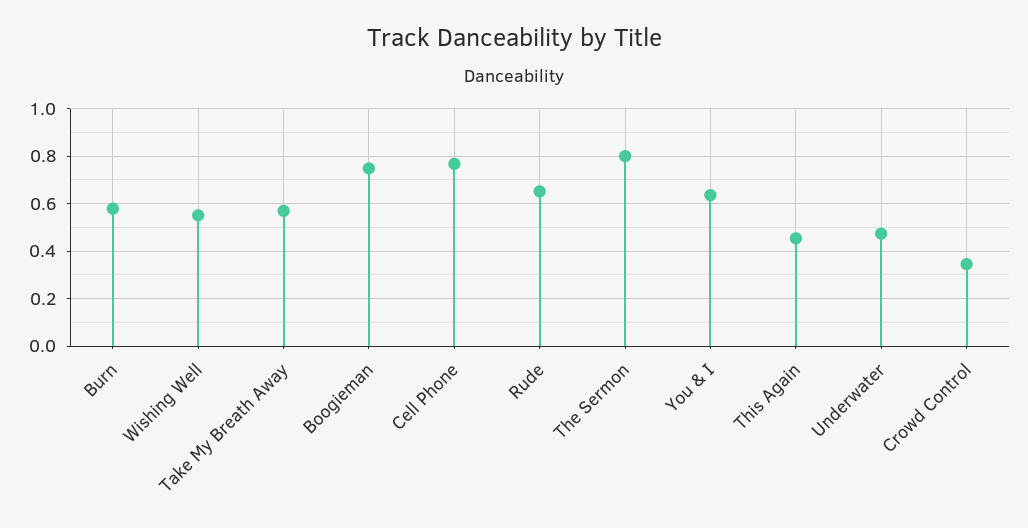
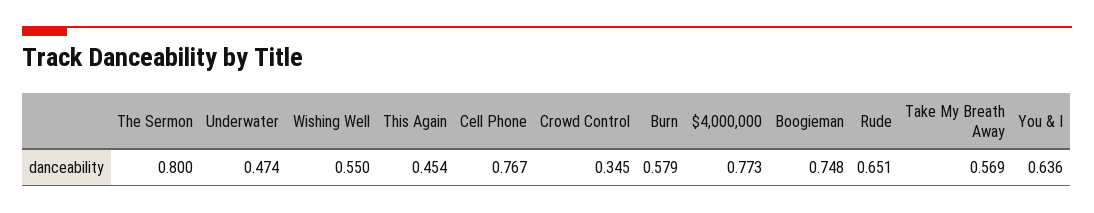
$4,000,000: none -> 0.773

